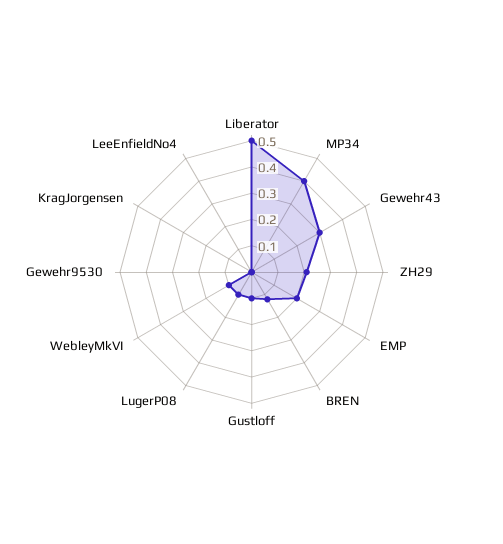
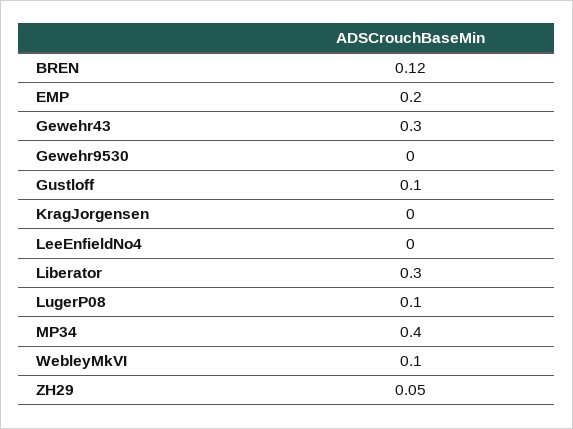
Liberator: 0.5 -> 0.3
ZH29: 0.2 -> 0.05

